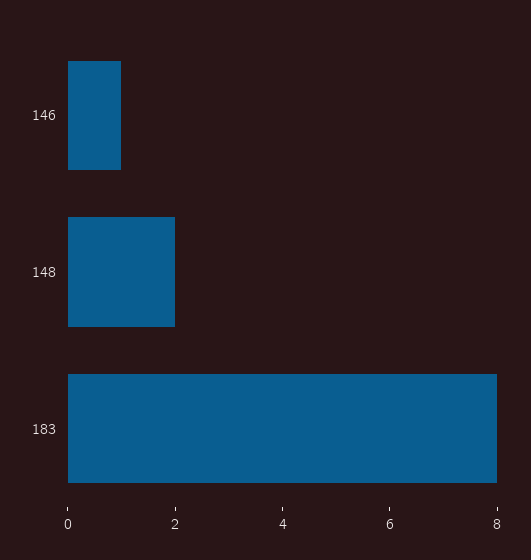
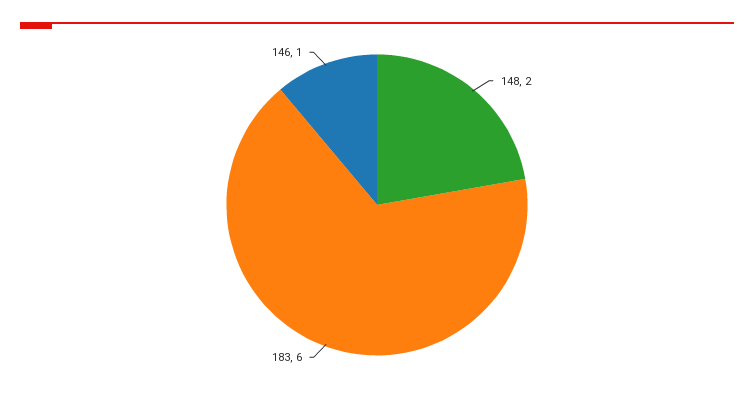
183: 8 -> 6

